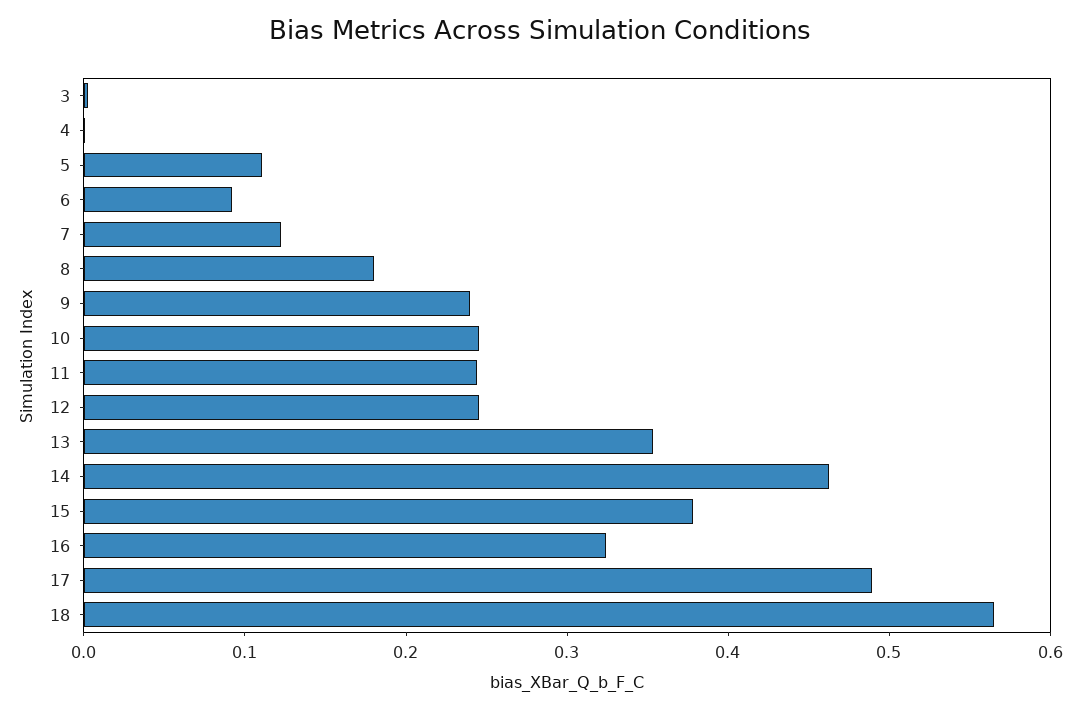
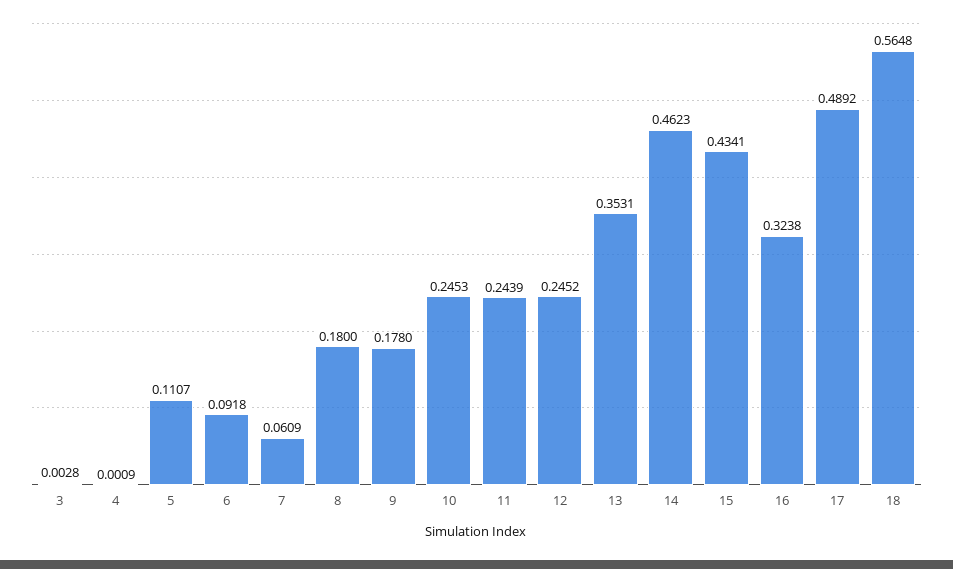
7: 0.12 -> 0.0609
9: 0.24 -> 0.178
15: 0.38 -> 0.4341

